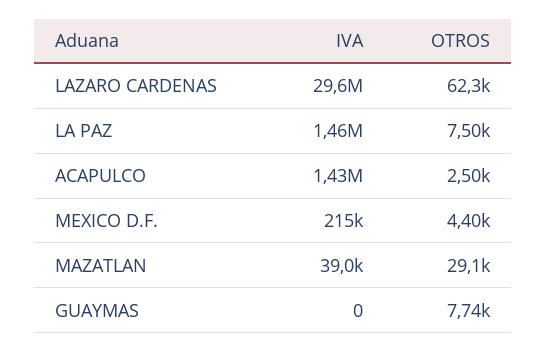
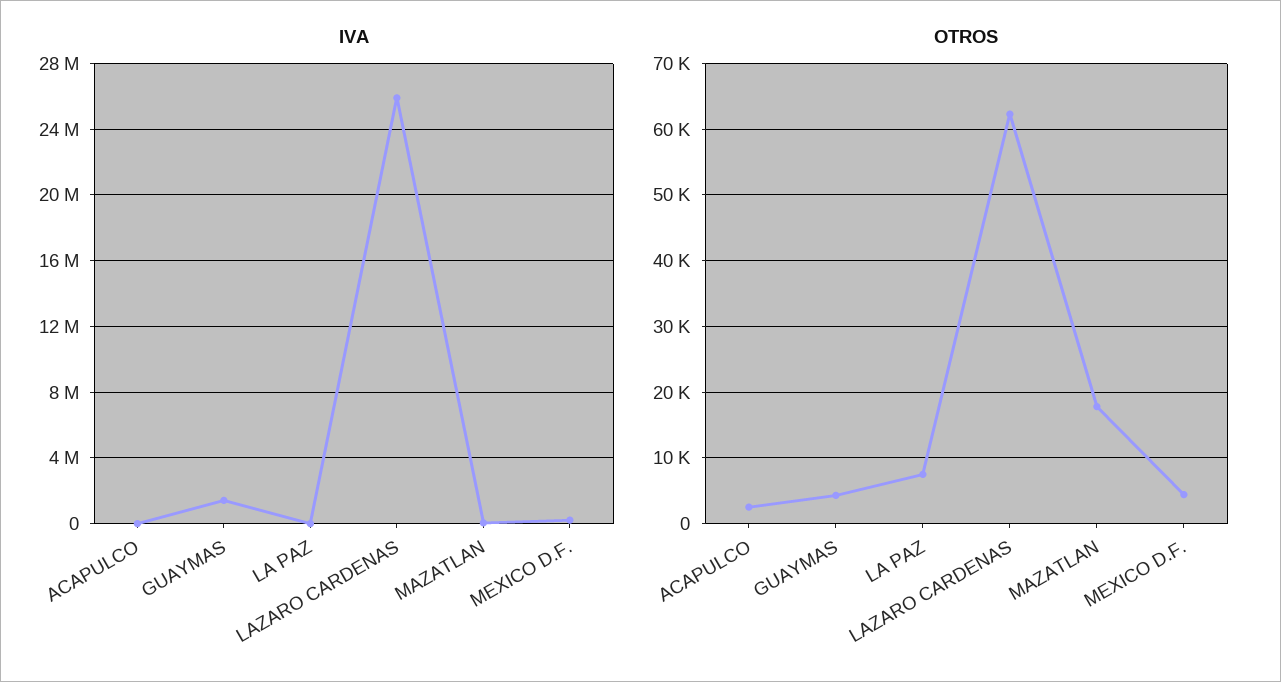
IVA, LAZARO CARDENAS: 29600000 -> 26000000
IVA, LA PAZ: 1460000 -> 0
IVA, ACAPULCO: 1430000 -> 0
OTROS, MAZATLAN: 29100 -> 18000
IVA, GUAYMAS: 0 -> 1500000
OTROS, GUAYMAS: 7740 -> 4000

